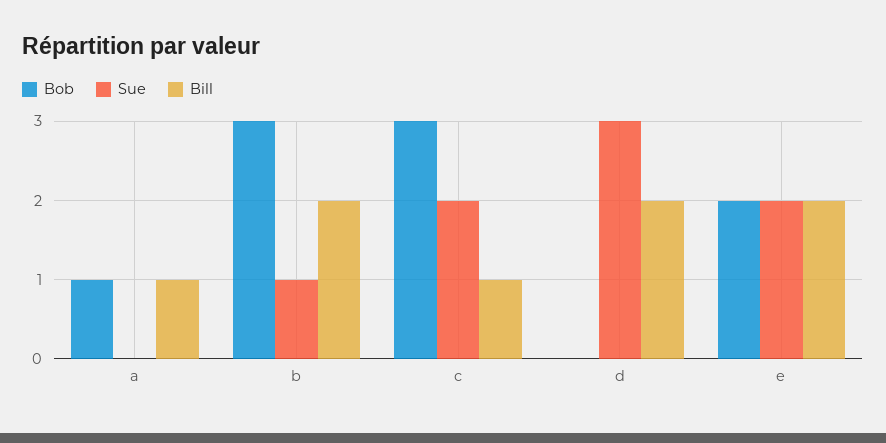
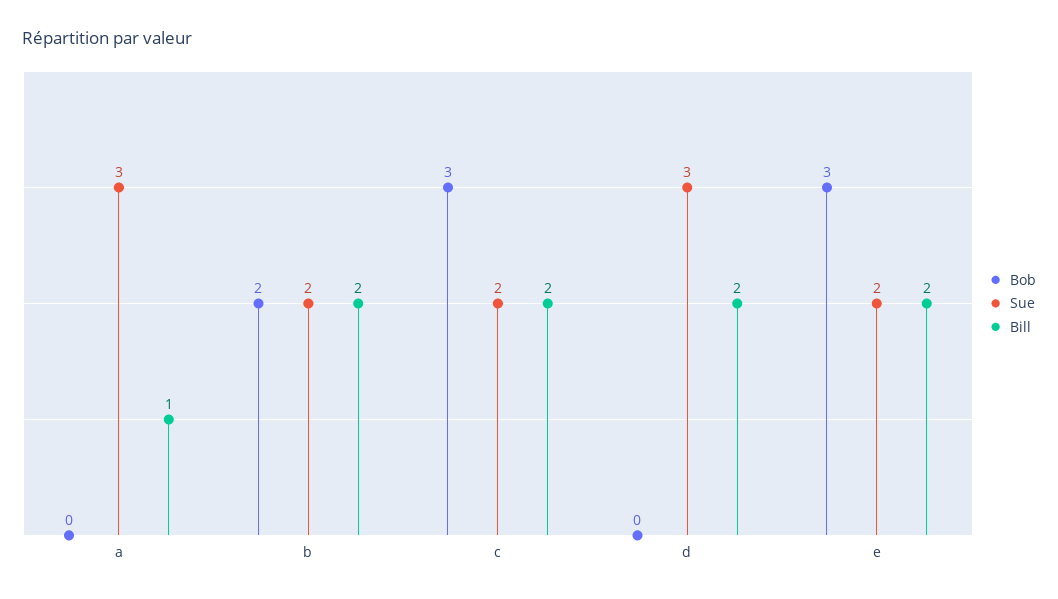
Bob, a: 1 -> 0
Sue, a: 0 -> 3
Bob, b: 3 -> 2
Sue, b: 1 -> 2
Bill, c: 1 -> 2
Bob, e: 2 -> 3

